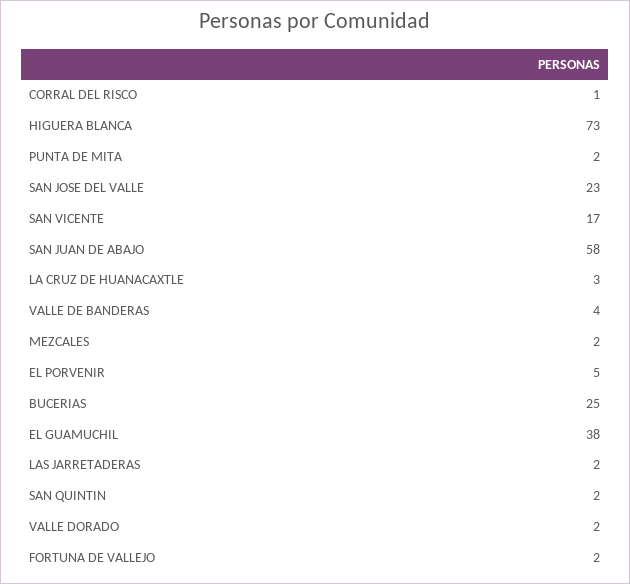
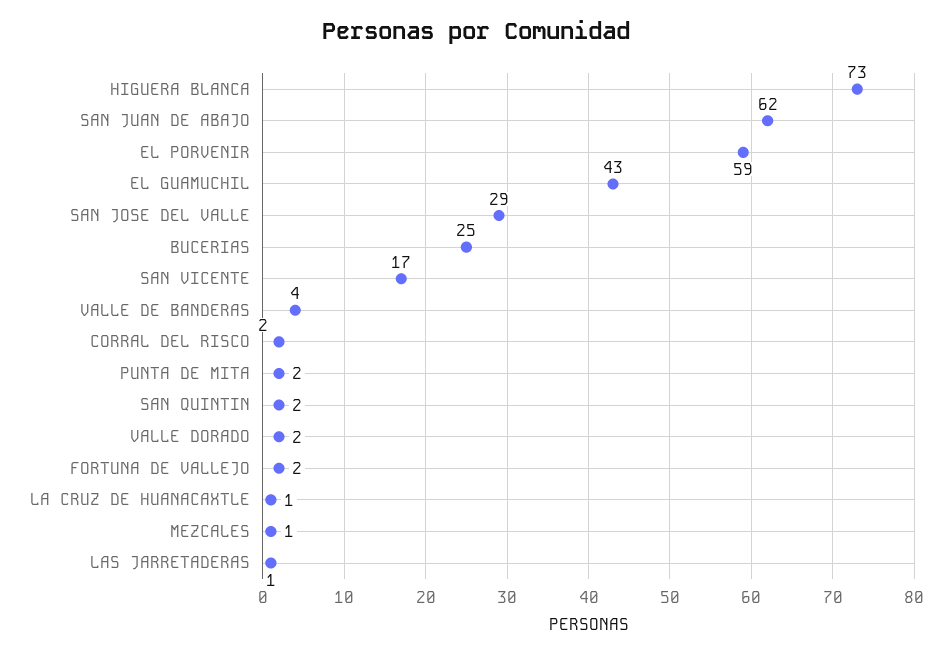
CORRAL DEL RISCO: 1 -> 2
SAN JOSE DEL VALLE: 23 -> 29
SAN JUAN DE ABAJO: 58 -> 62
LA CRUZ DE HUANACAXTLE: 3 -> 1
MEZCALES: 2 -> 1
EL PORVENIR: 5 -> 59
EL GUAMUCHIL: 38 -> 43
LAS JARRETADERAS: 2 -> 1

